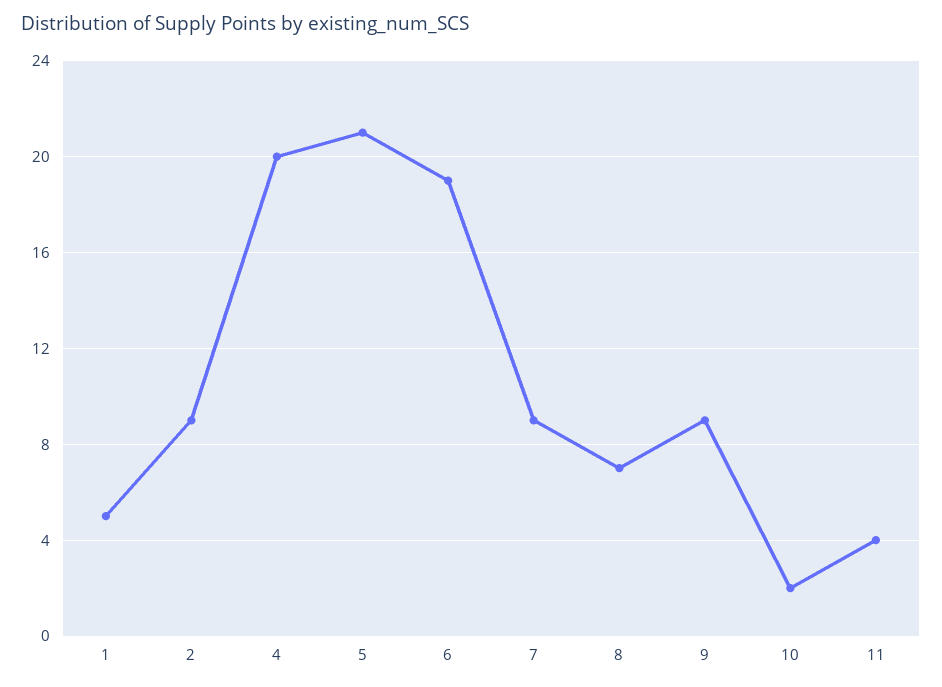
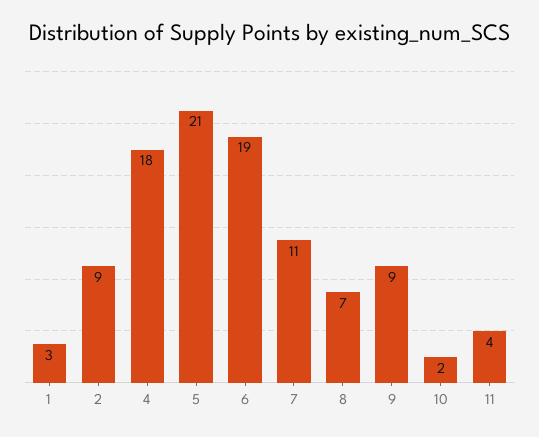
1: 5 -> 3
4: 20 -> 18
7: 9 -> 11

